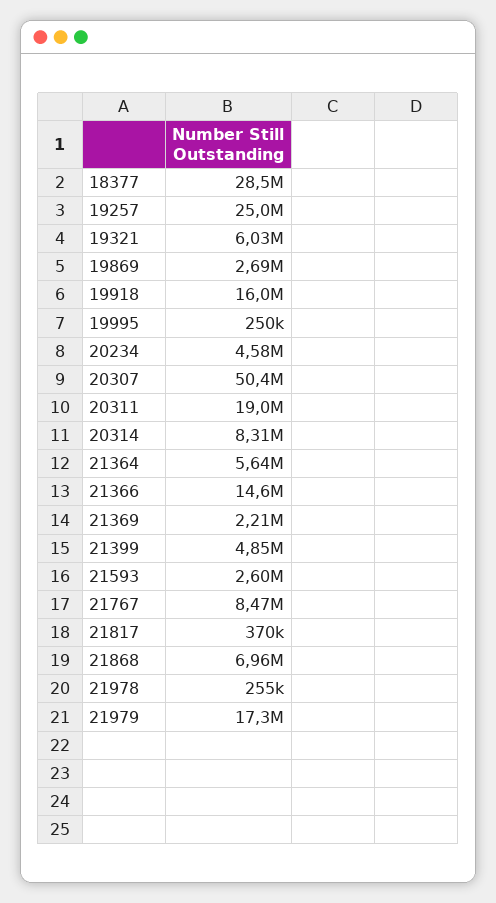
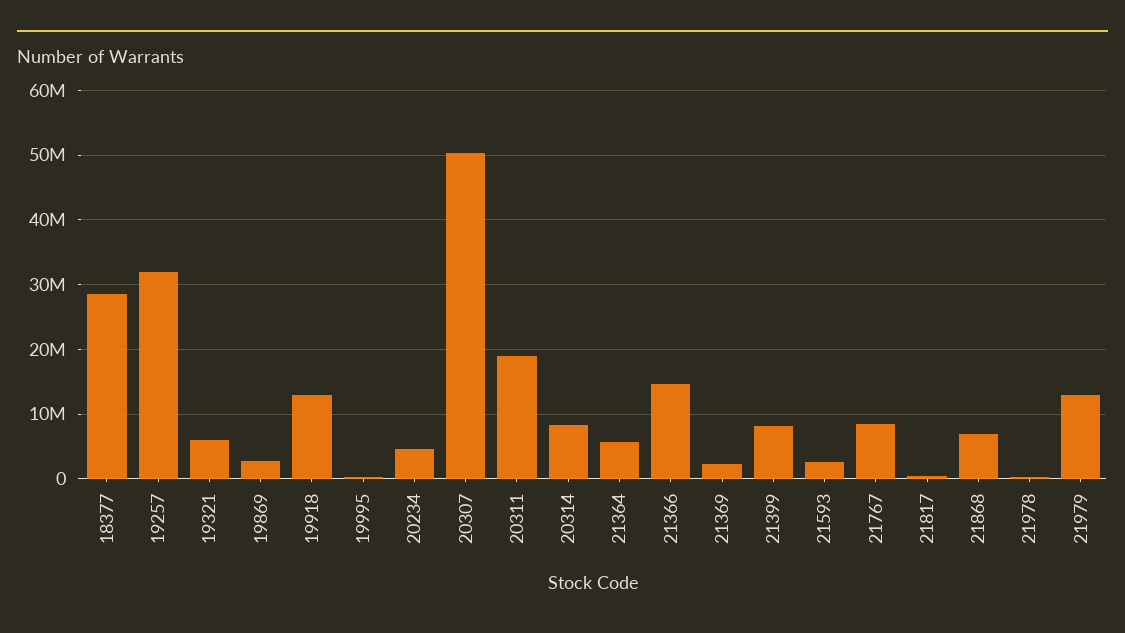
19257: 25000000 -> 32000000
19918: 16000000 -> 13000000
21399: 4850000 -> 8000000
21979: 17300000 -> 13000000

